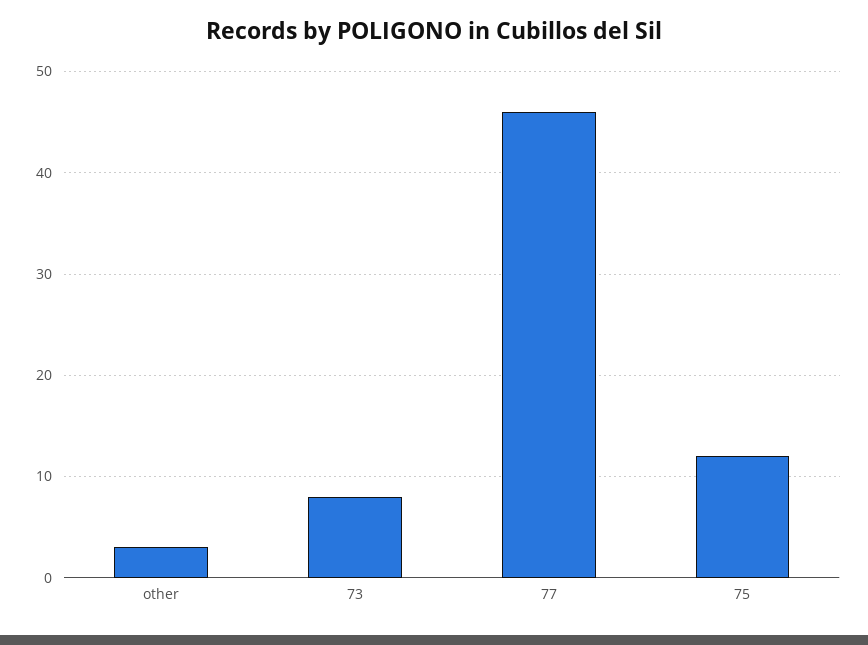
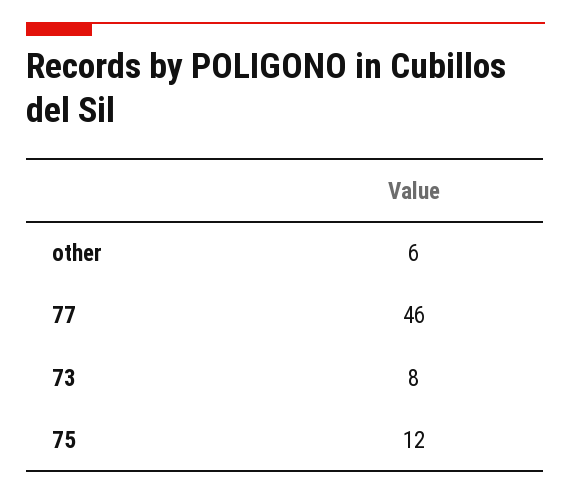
other: 3 -> 6

